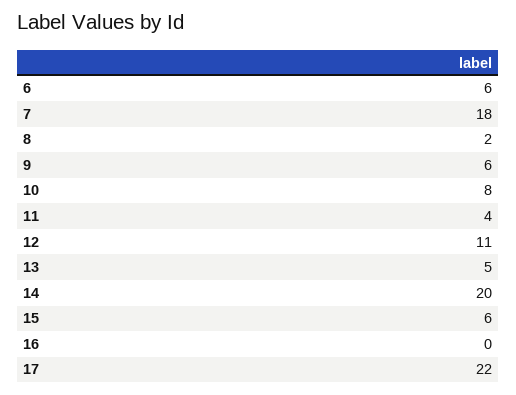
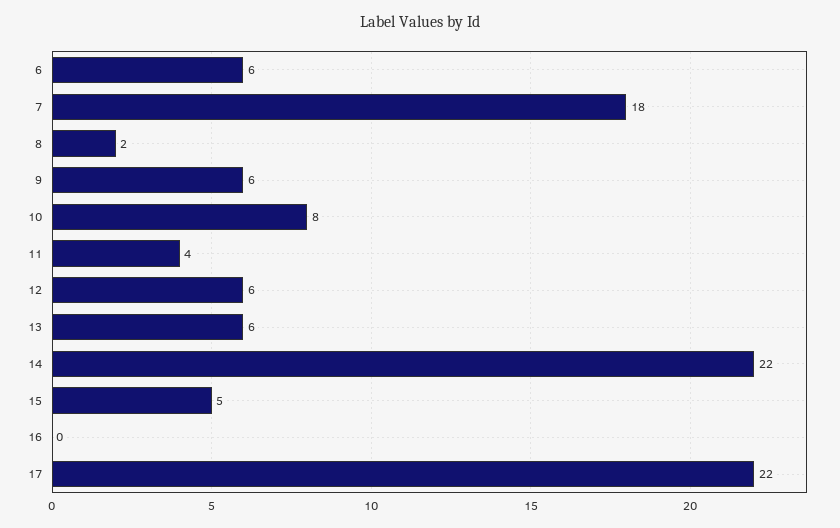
12: 11 -> 6
13: 5 -> 6
14: 20 -> 22
15: 6 -> 5

